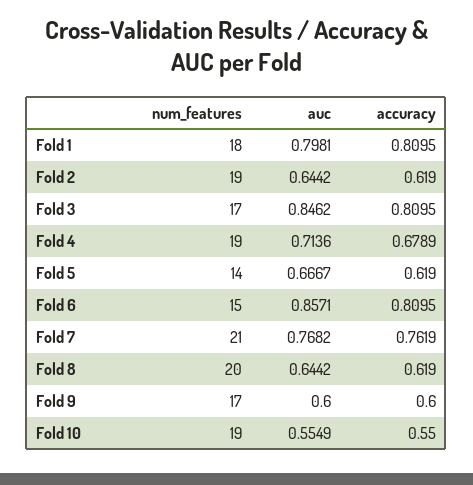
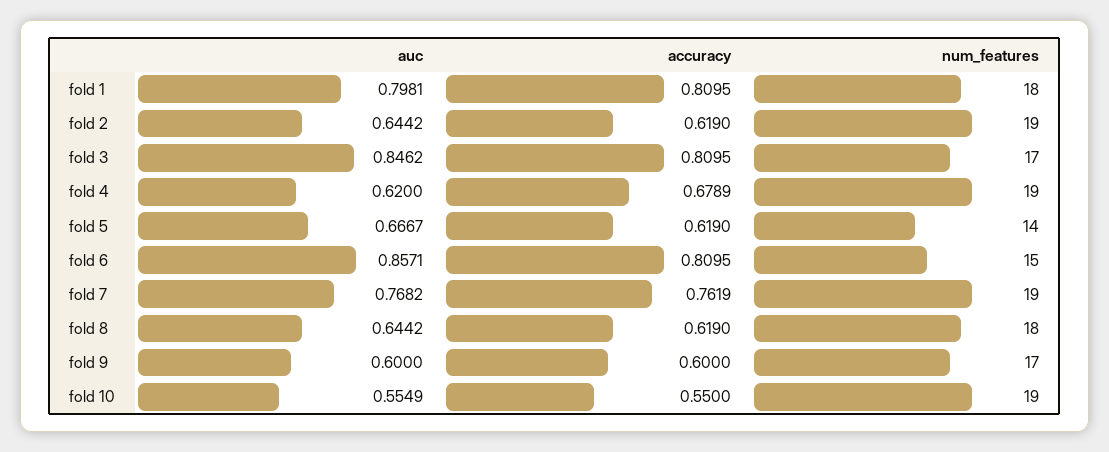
auc, Fold 4: 0.7136 -> 0.62
num_features, Fold 7: 21 -> 19
num_features, Fold 8: 20 -> 18

